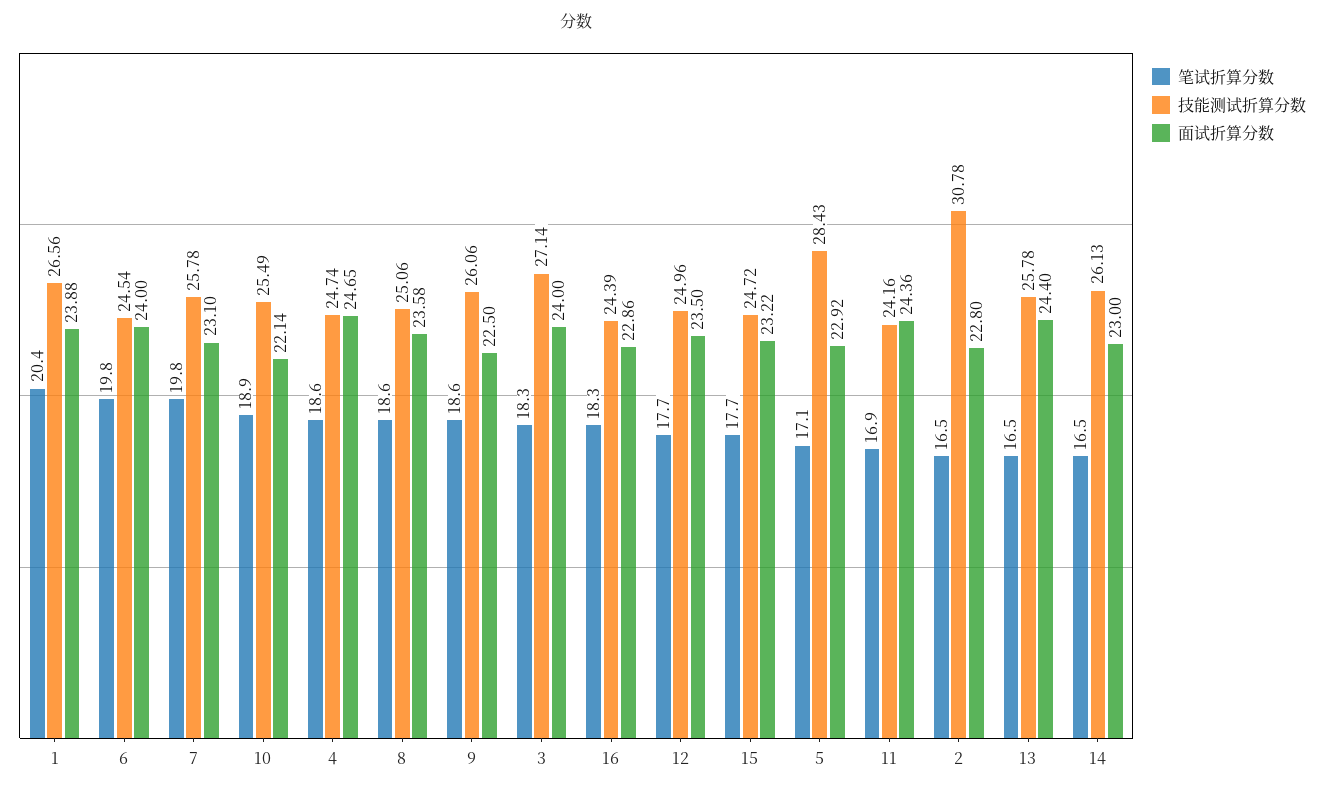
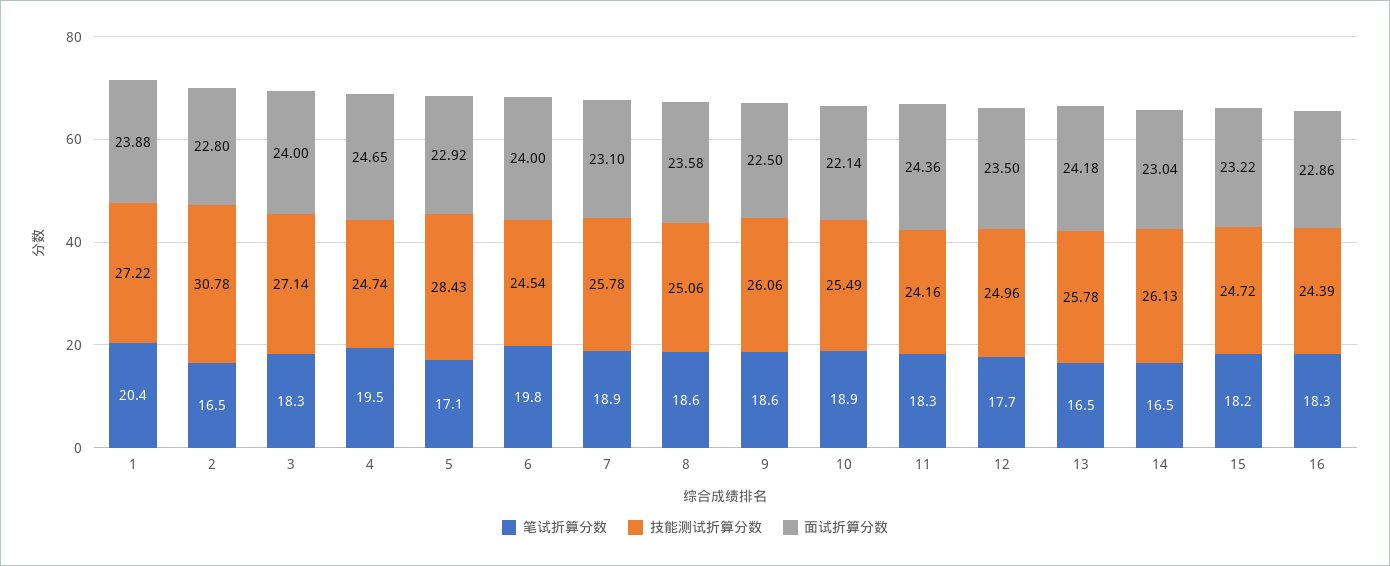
技能测试折算分数, 1: 26.56 -> 27.22
笔试折算分数, 7: 19.8 -> 18.9
笔试折算分数, 4: 18.6 -> 19.5
笔试折算分数, 15: 17.7 -> 18.2
笔试折算分数, 11: 16.9 -> 18.3
面试折算分数, 13: 24.4 -> 24.18
面试折算分数, 14: 23 -> 23.04

